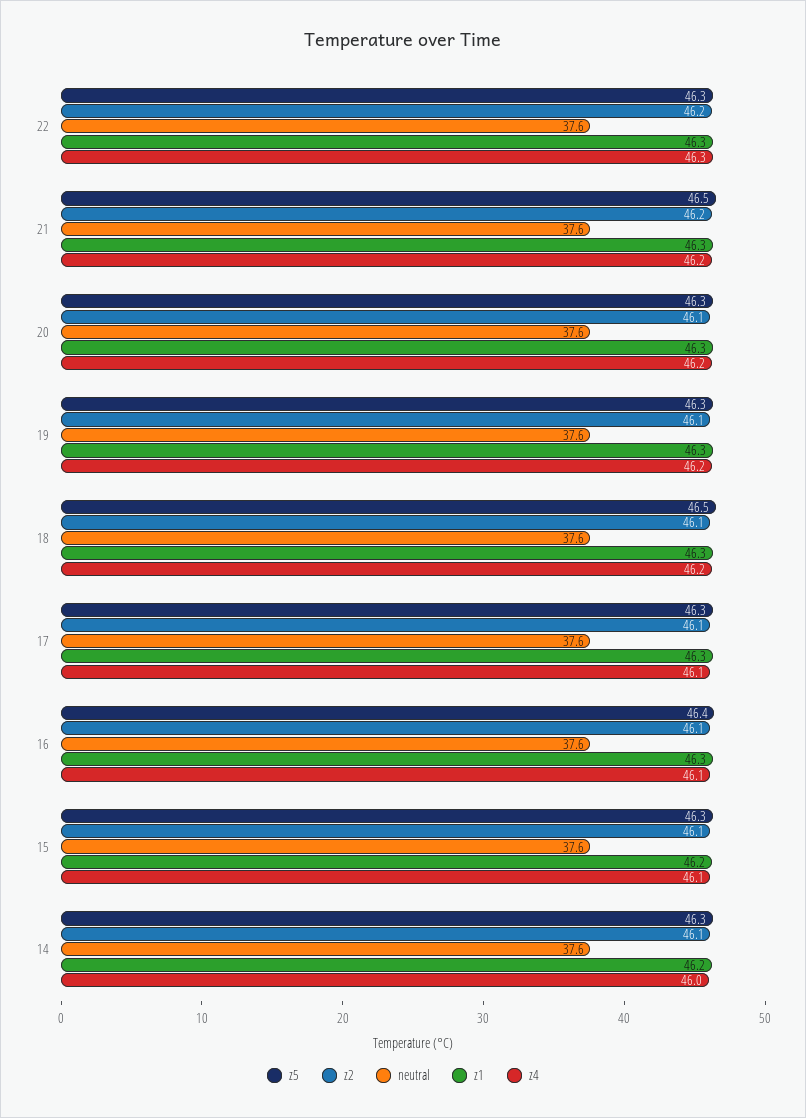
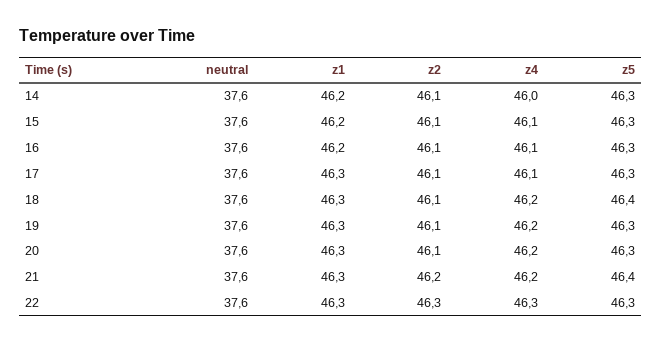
z2, 22: 46.2 -> 46.3
z5, 21: 46.5 -> 46.4
z5, 18: 46.5 -> 46.4
z5, 16: 46.4 -> 46.3
z1, 16: 46.3 -> 46.2

